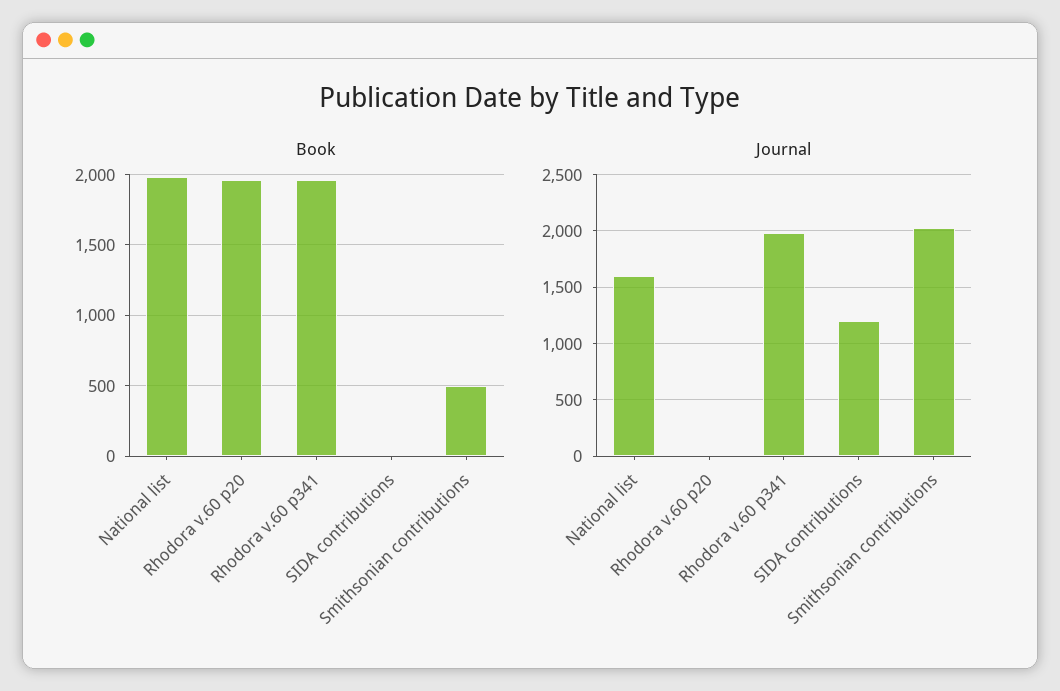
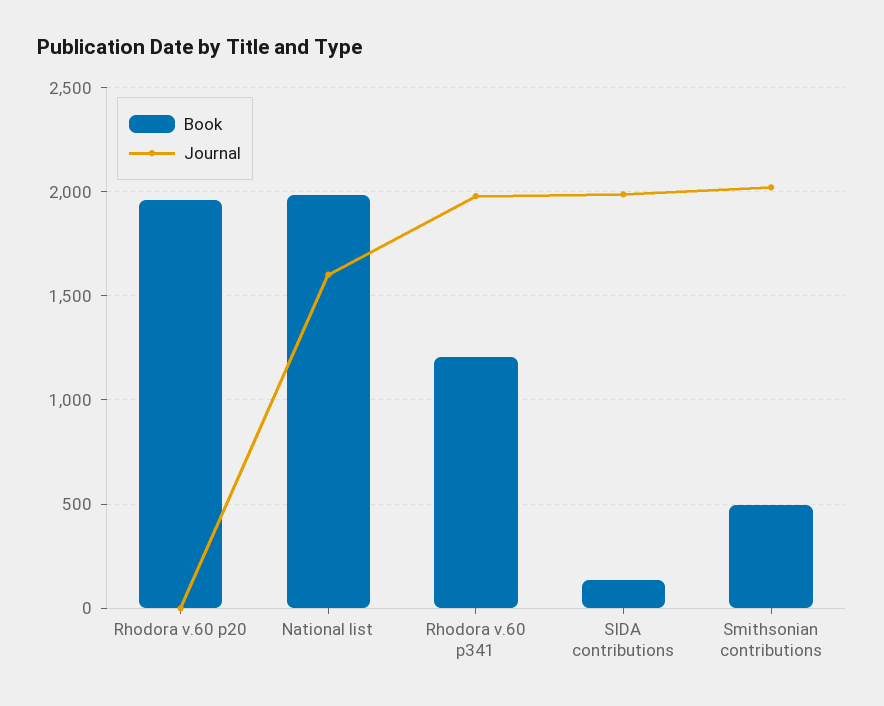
Book, Rhodora v.60 p341: 1950 -> 1200
Book, SIDA contributions: 0 -> 150
Journal, SIDA contributions: 1200 -> 2000

